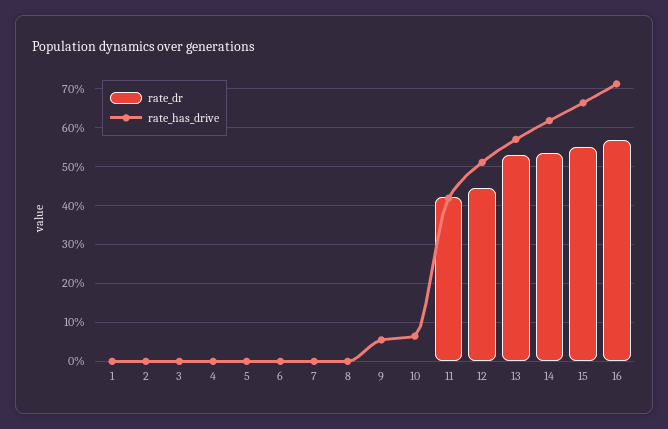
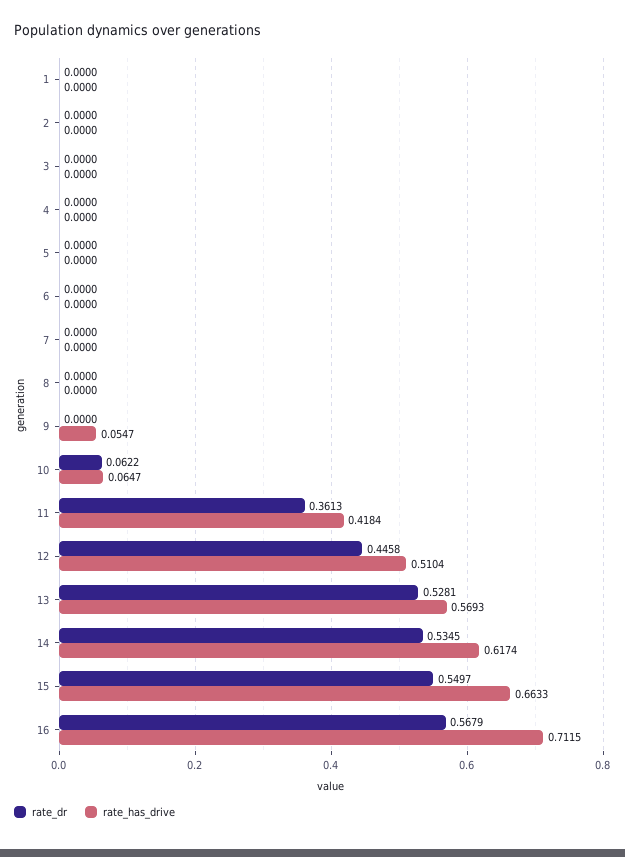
rate_dr, 10: 0 -> 0.0622
rate_dr, 11: 0.42 -> 0.3613

